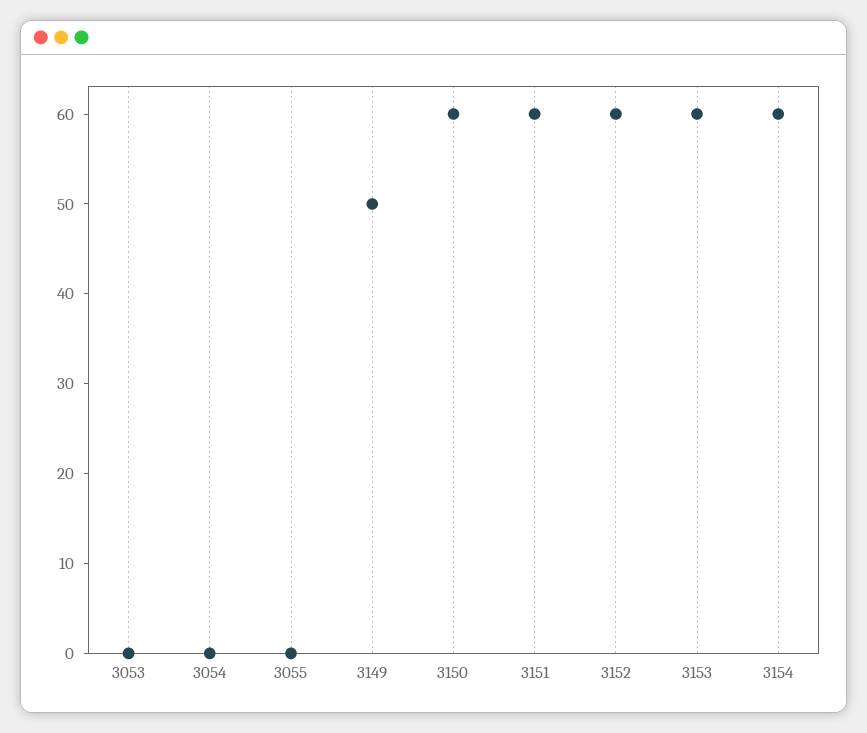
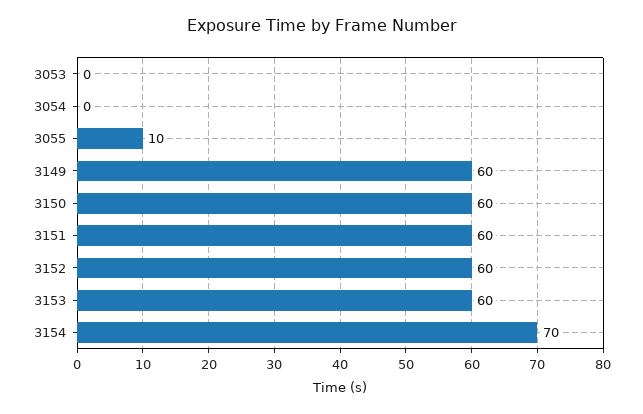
3055: 0 -> 10
3149: 50 -> 60
3154: 60 -> 70

